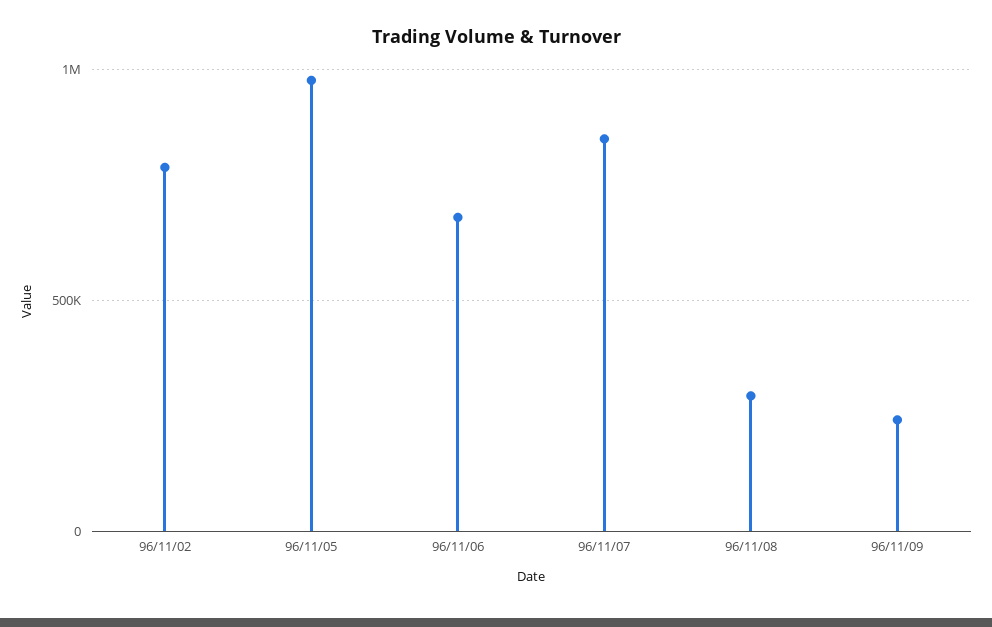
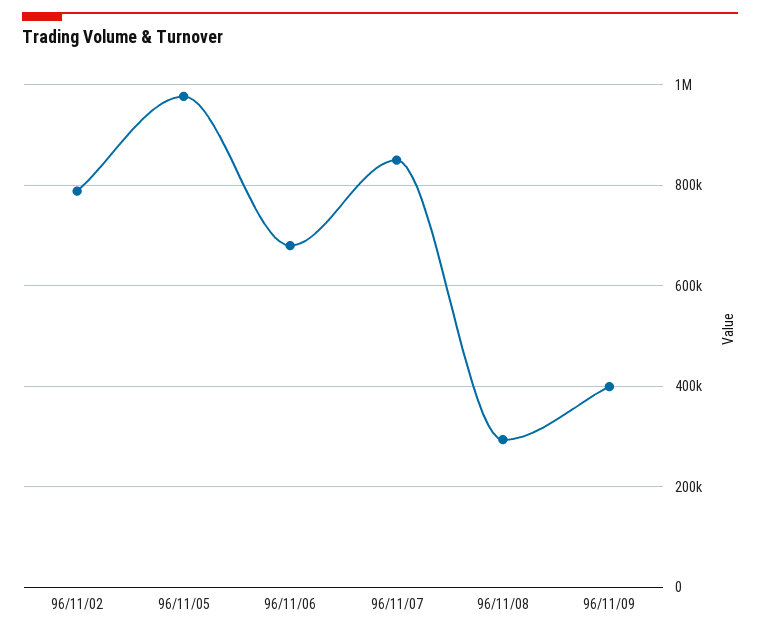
96/11/09: 250000 -> 400000

